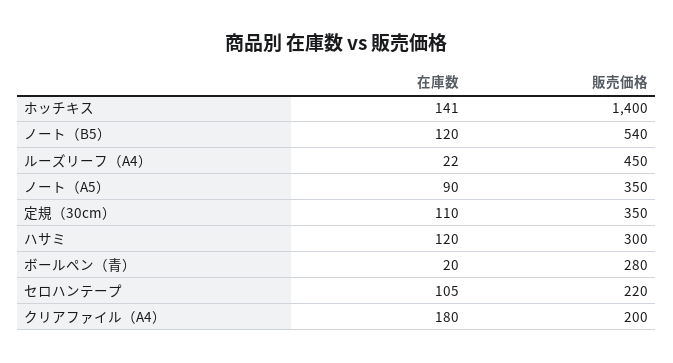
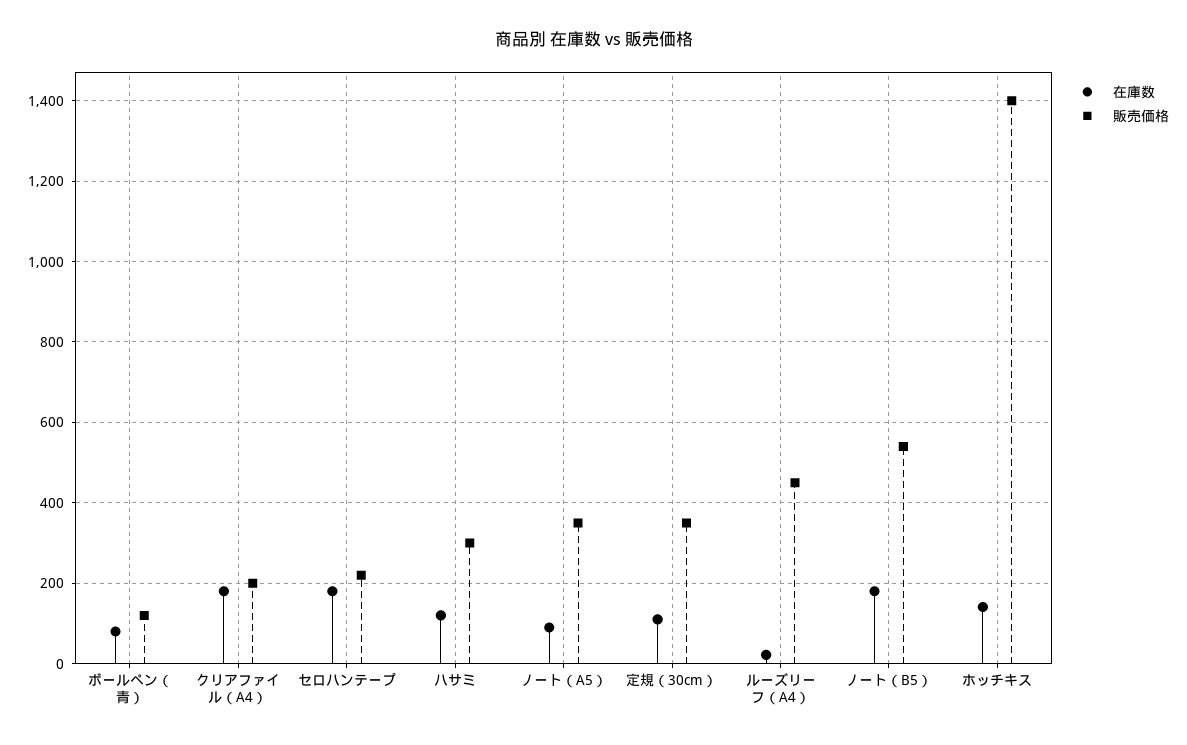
在庫数, ノート（B5）: 120 -> 180
在庫数, ボールペン（青）: 20 -> 80
販売価格, ボールペン（青）: 280 -> 120
在庫数, セロハンテープ: 105 -> 180

